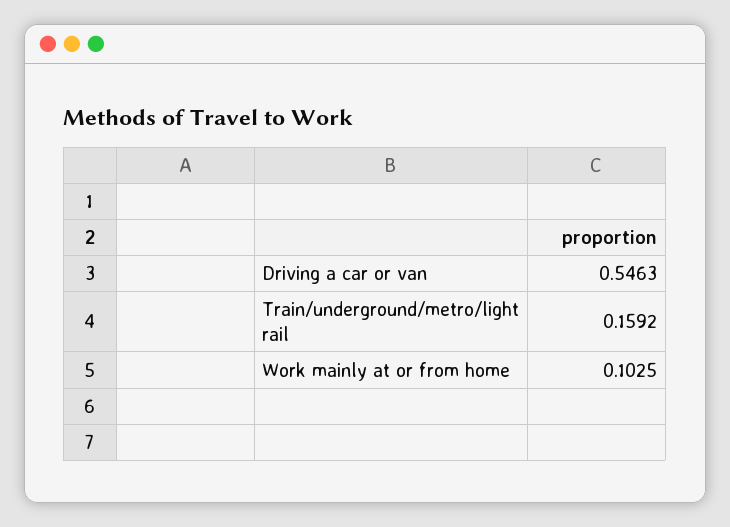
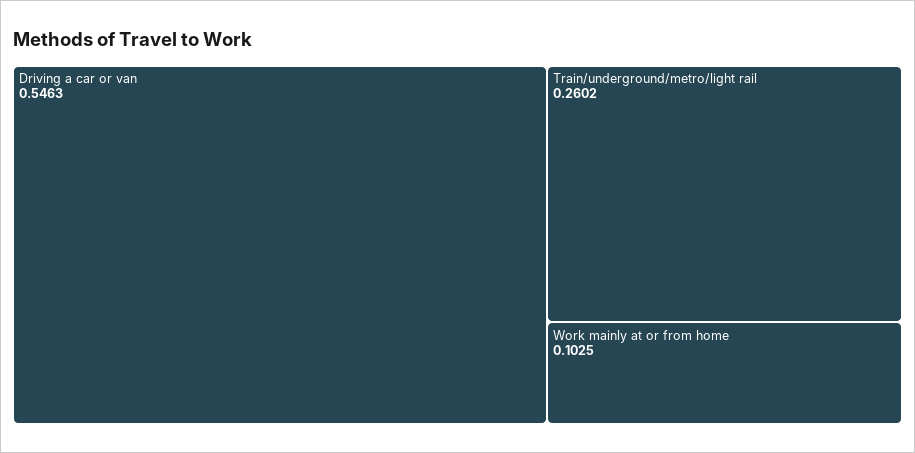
Train/underground/metro/light rail: 0.1592 -> 0.2602

